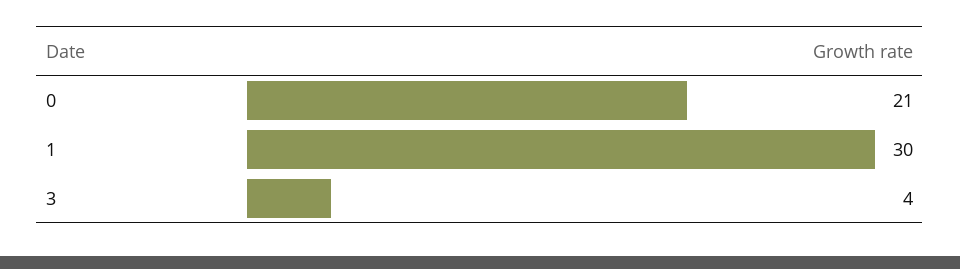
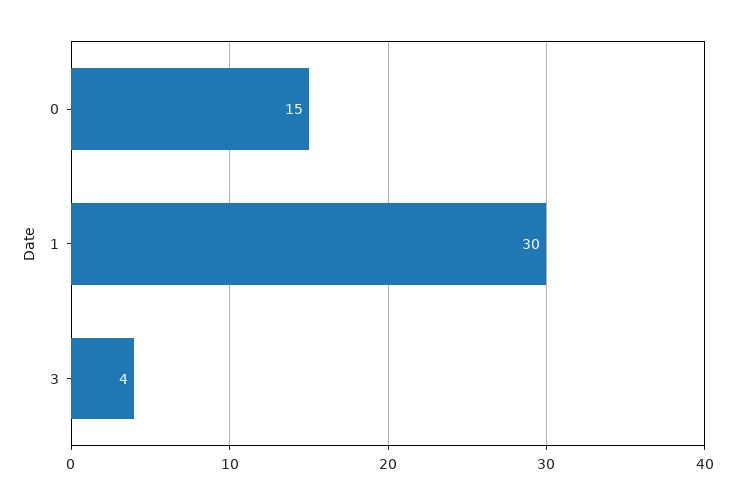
0: 21 -> 15

